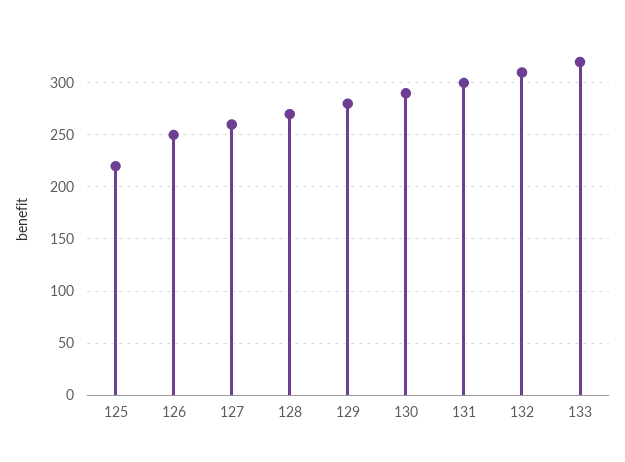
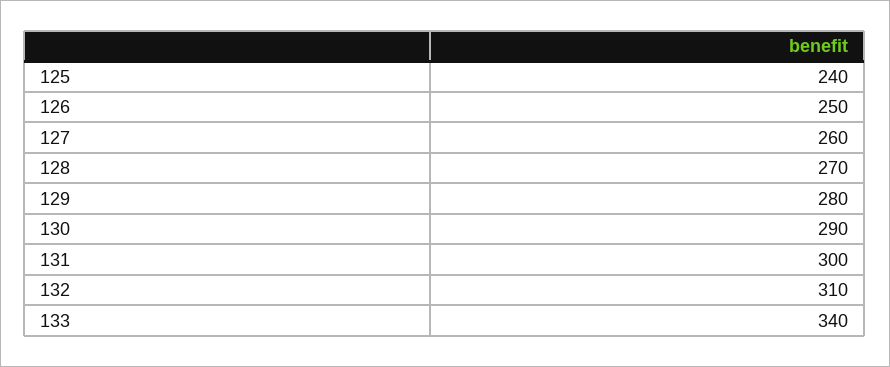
125: 220 -> 240
133: 320 -> 340

